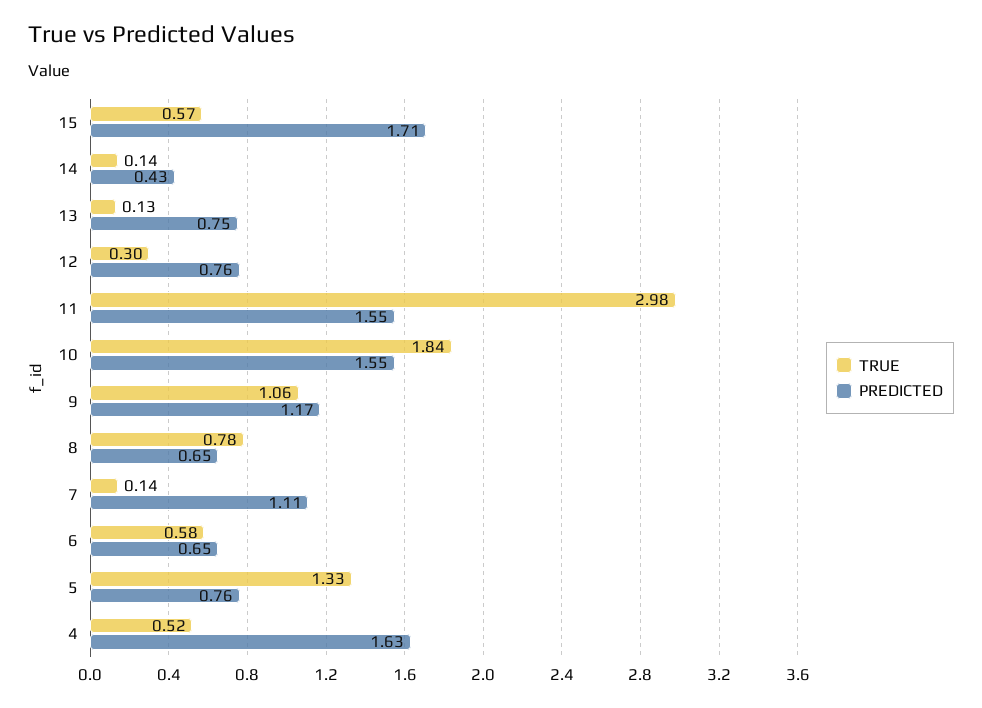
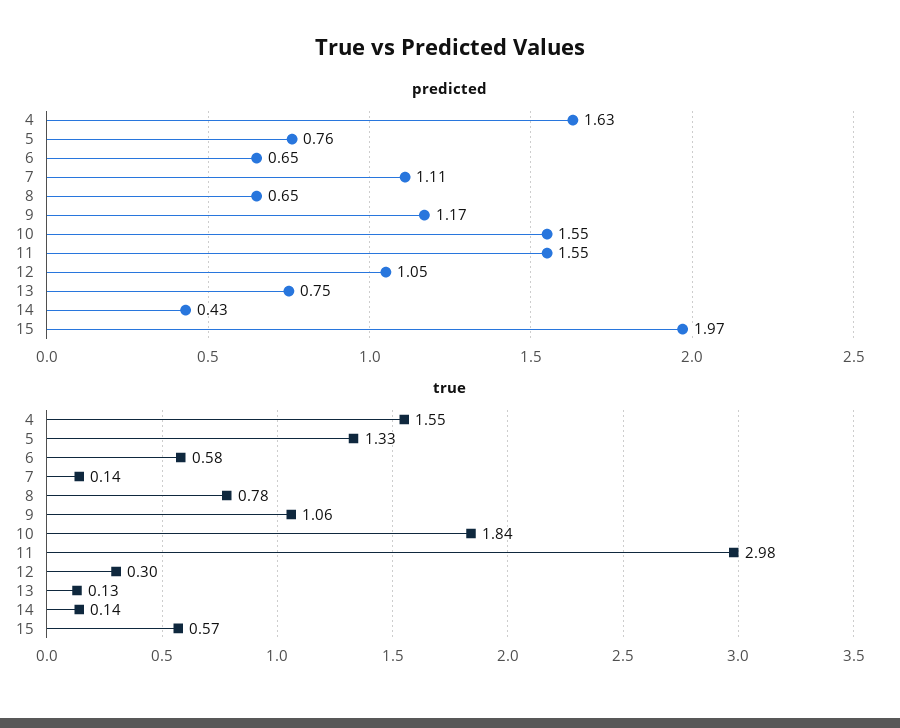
PREDICTED, 15: 1.71 -> 1.97
PREDICTED, 12: 0.76 -> 1.05
TRUE, 4: 0.52 -> 1.55

